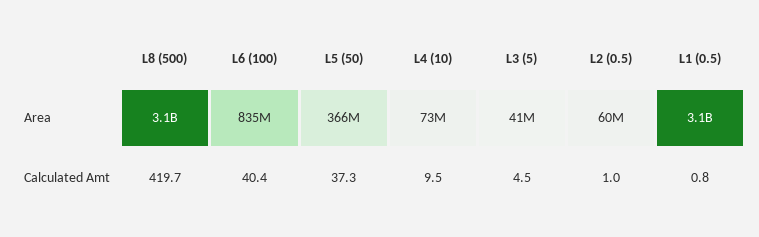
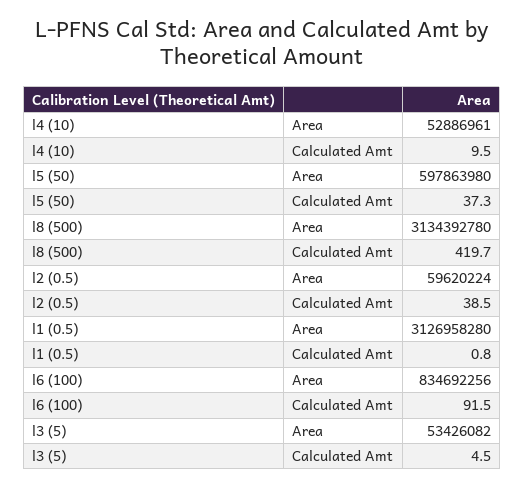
L5 (50), Area: 366000000 -> 597863980
L4 (10), Area: 73000000 -> 52886961
L3 (5), Area: 41000000 -> 53426082
L6 (100), Calculated Amt: 40.4 -> 91.5
L2 (0.5), Calculated Amt: 1 -> 38.5

